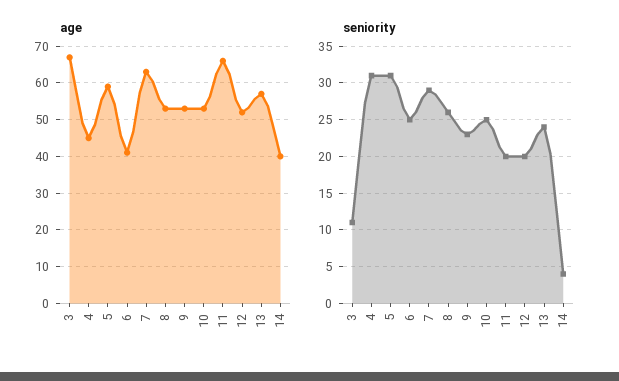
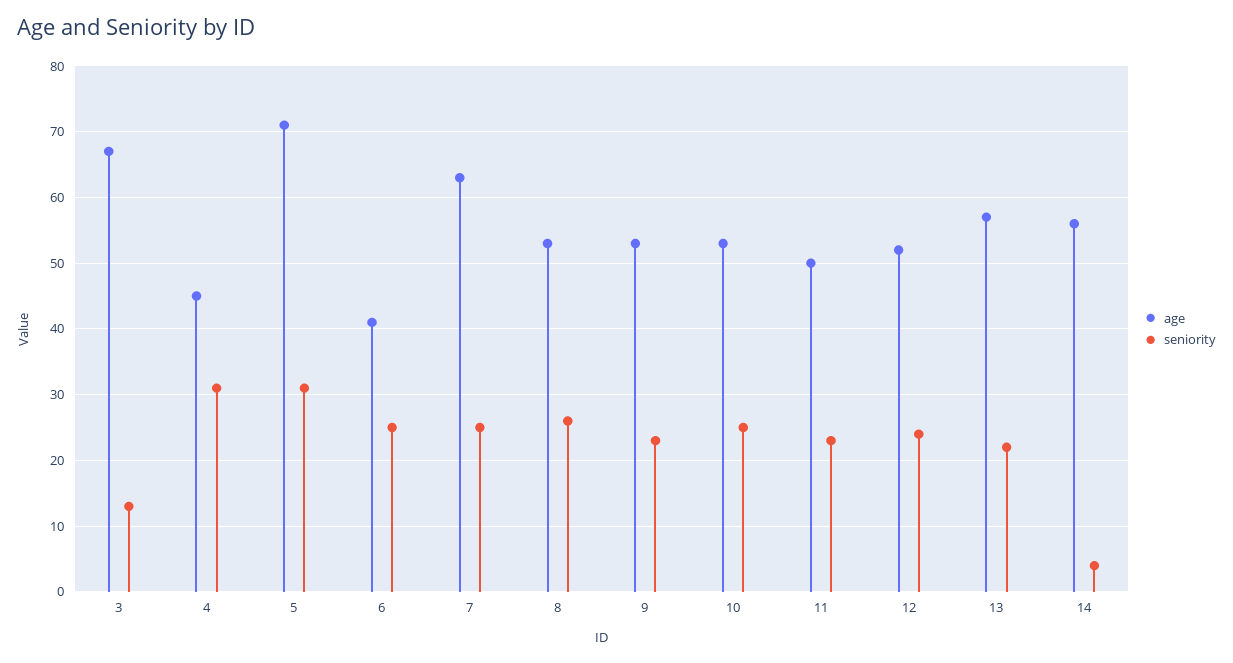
age, 5: 60 -> 71
age, 11: 65 -> 50
age, 14: 40 -> 56
seniority, 3: 11 -> 13
seniority, 7: 29 -> 25
seniority, 11: 20 -> 23
seniority, 12: 20 -> 24
seniority, 13: 24 -> 22

